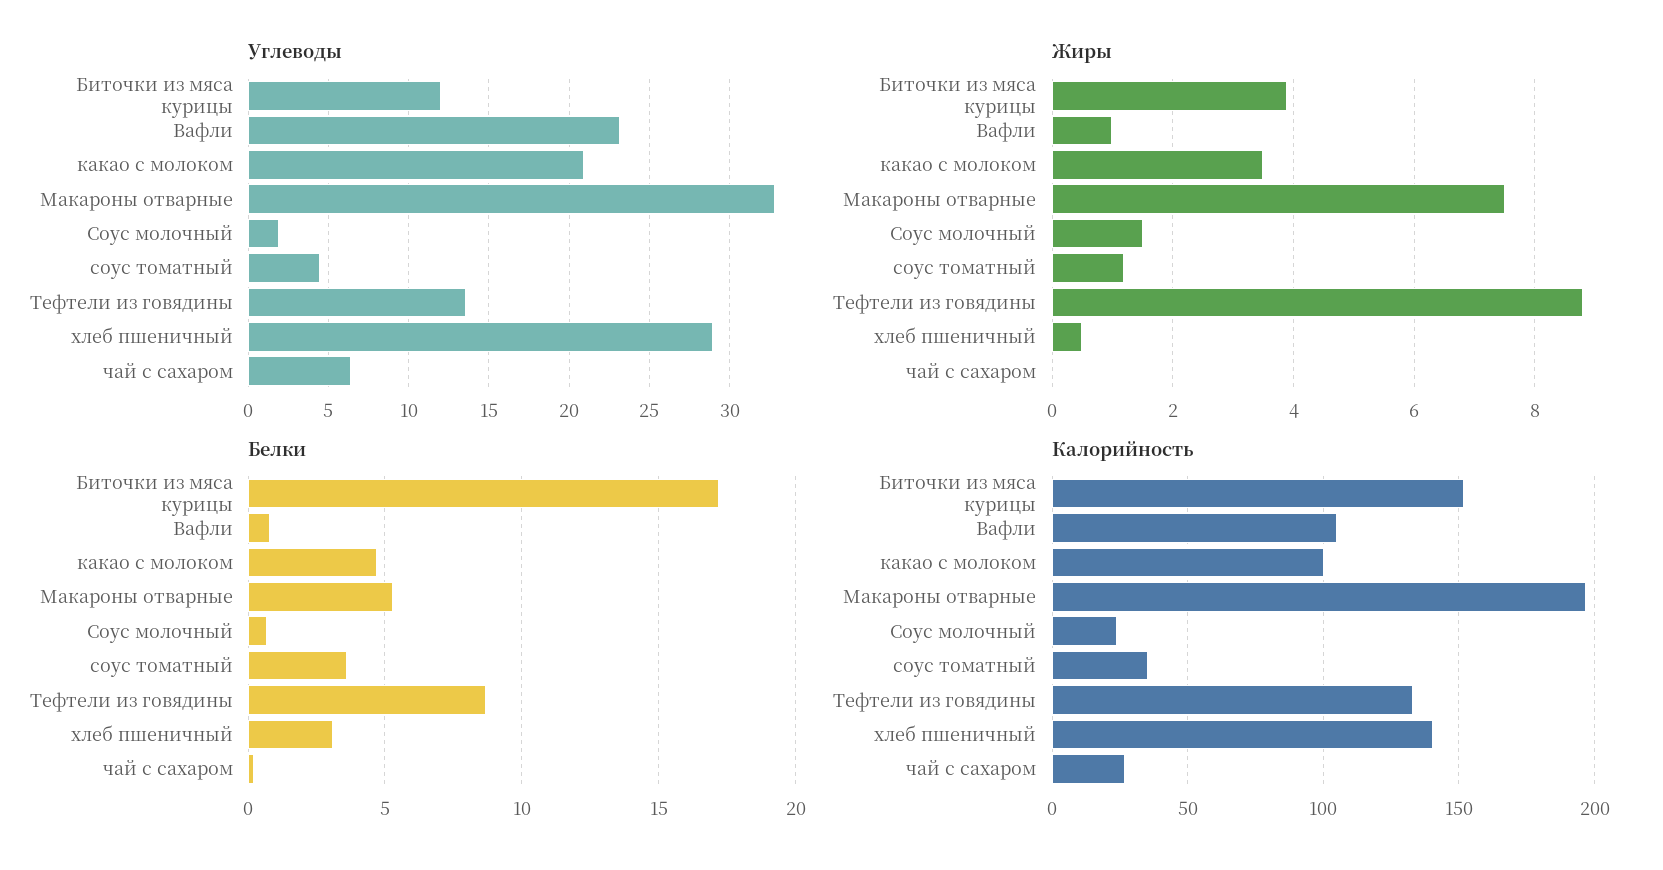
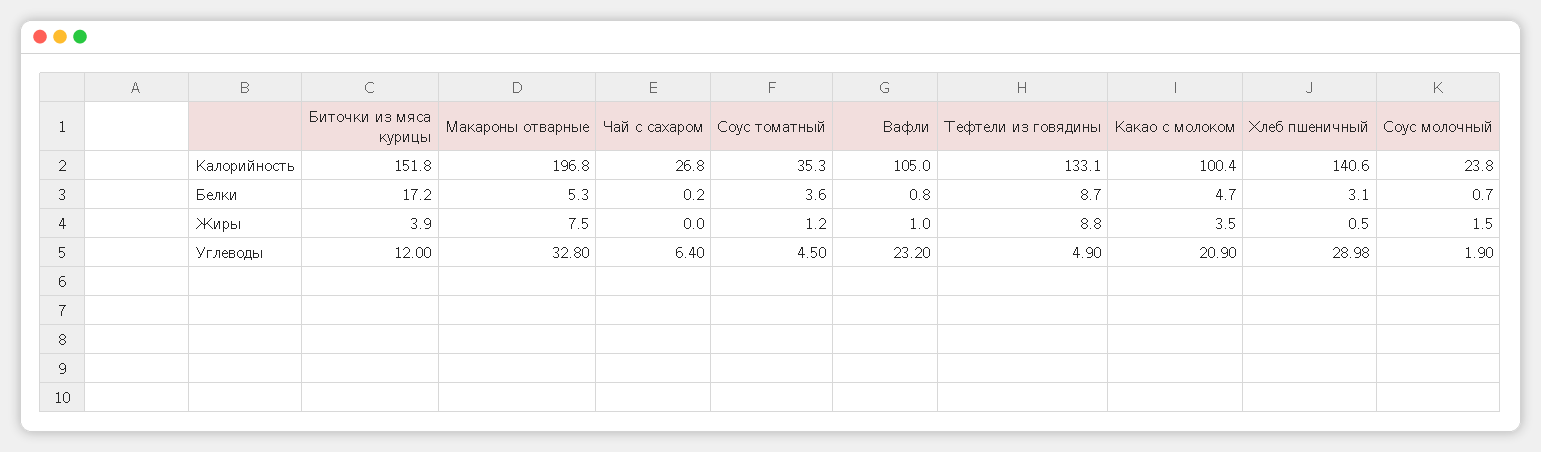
Углеводы, Тефтели из говядины: 13.5 -> 4.9

